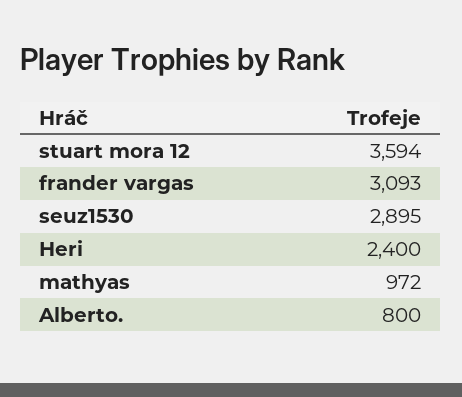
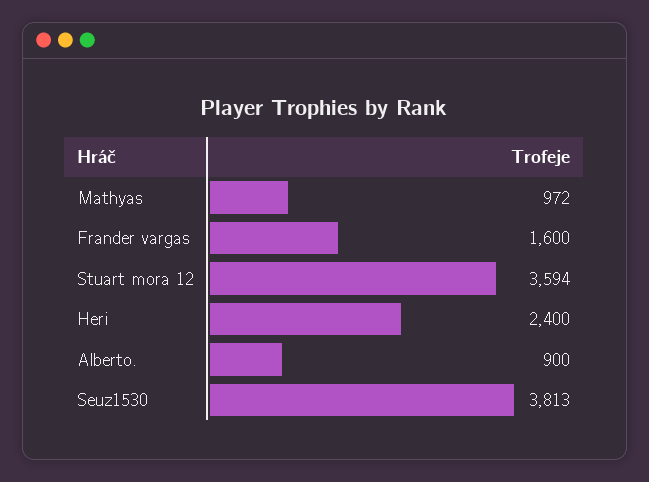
frander vargas: 3093 -> 1600
seuz1530: 2895 -> 3813
Alberto.: 800 -> 900

